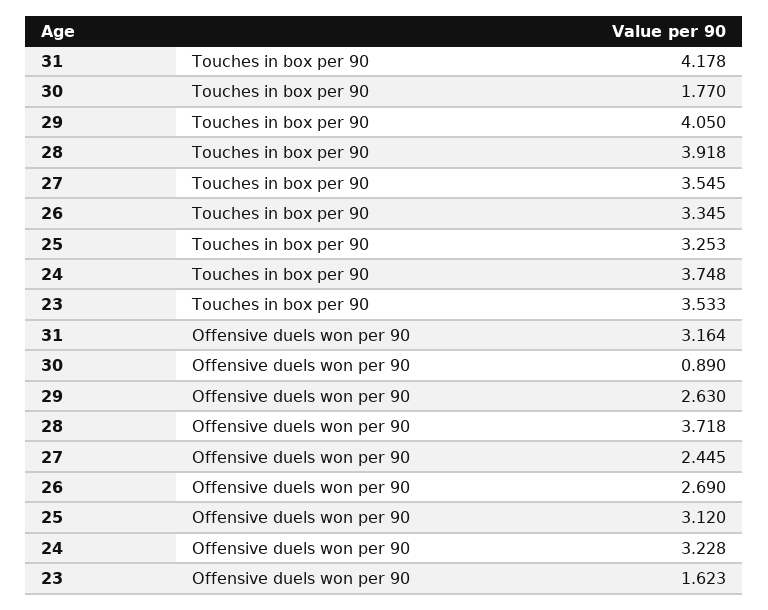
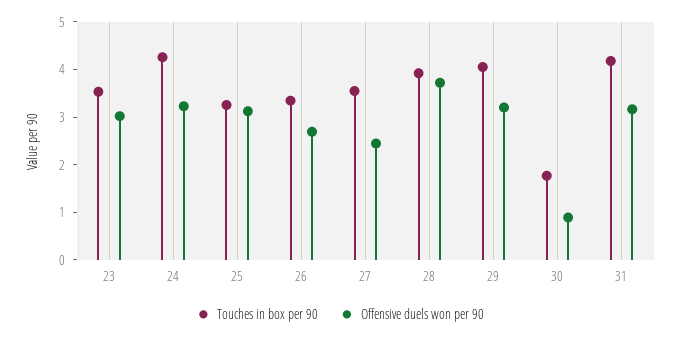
Touches in box per 90, 24: 3.748 -> 4.2
Offensive duels won per 90, 29: 2.63 -> 3.2
Offensive duels won per 90, 23: 1.623 -> 3

